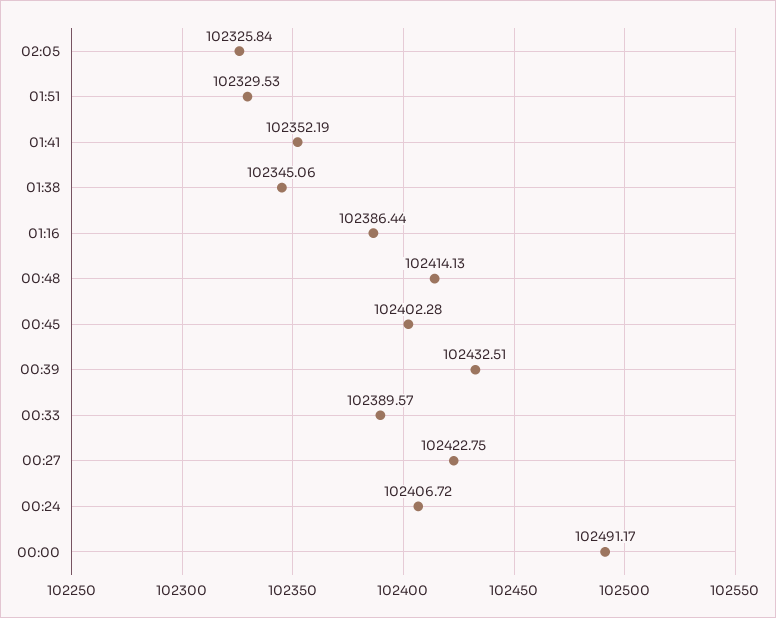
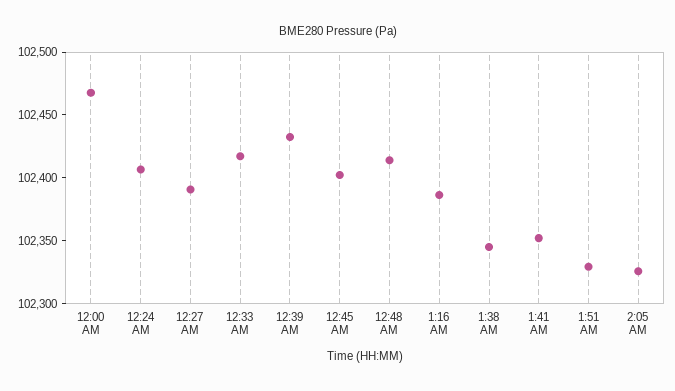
00:33: 102389.57 -> 102420
00:27: 102422.75 -> 102390
00:00: 102491.17 -> 102470

